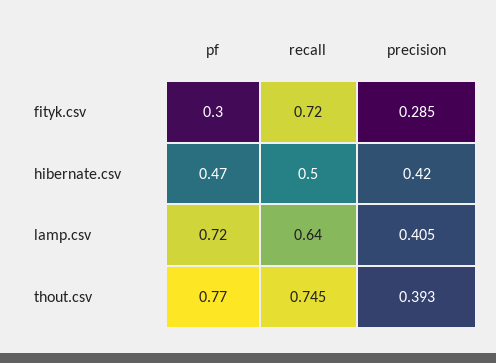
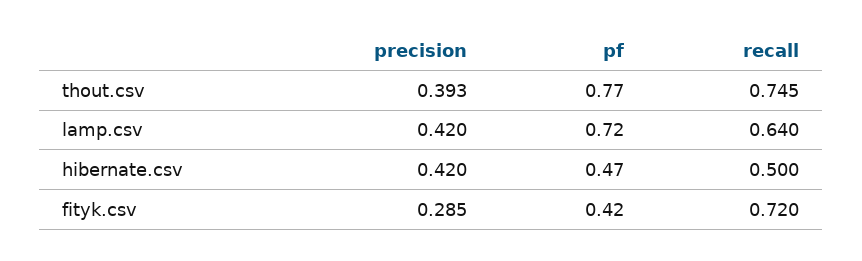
pf, fityk.csv: 0.3 -> 0.42
precision, lamp.csv: 0.405 -> 0.42

